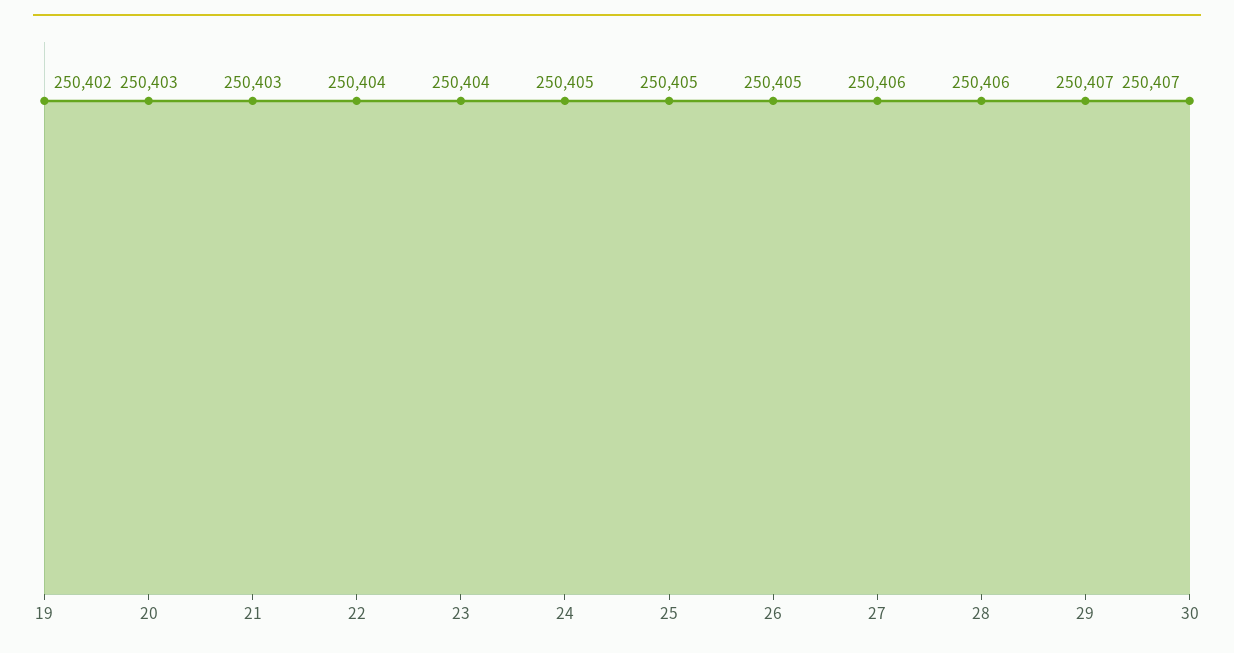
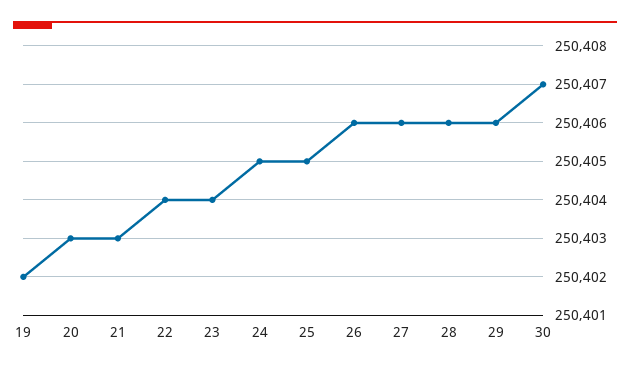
26: 250405 -> 250406
29: 250407 -> 250406

